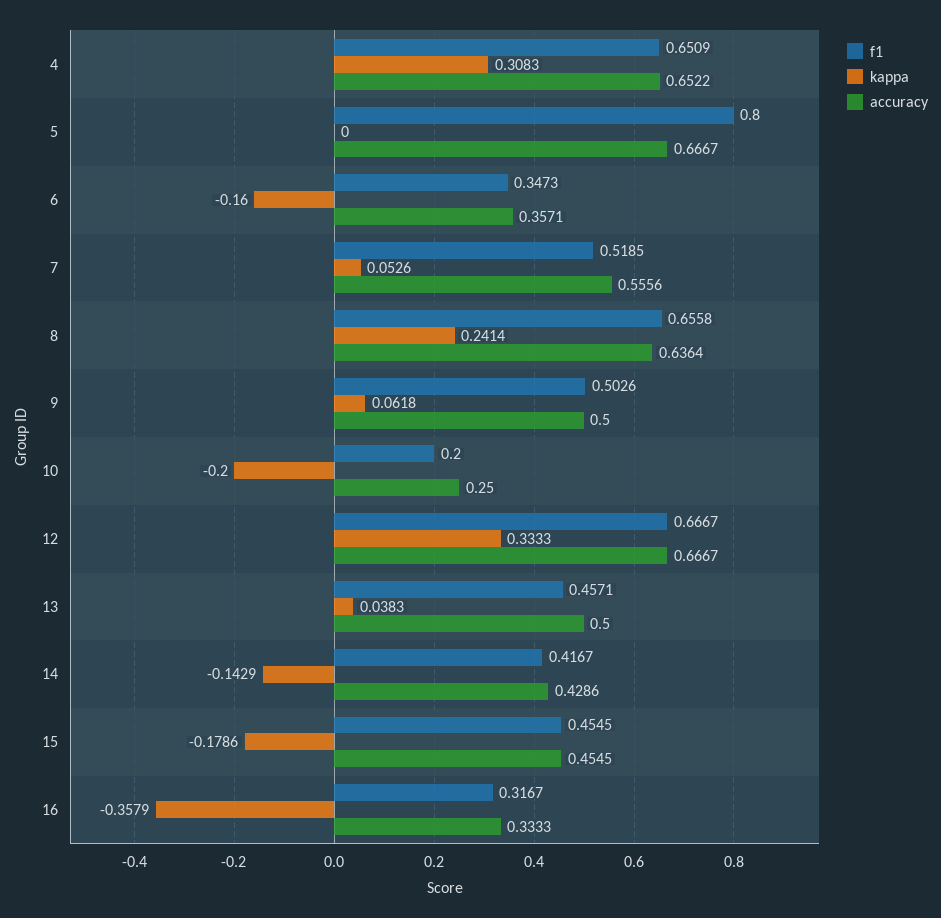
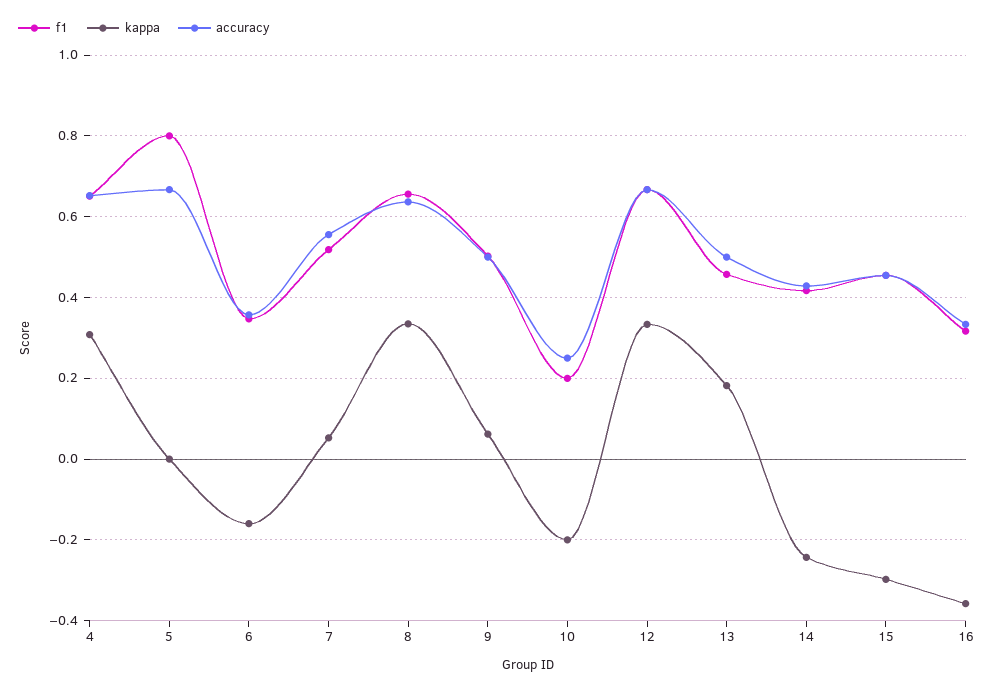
kappa, 8: 0.2414 -> 0.34
kappa, 13: 0.0383 -> 0.18
kappa, 14: -0.1429 -> -0.24
kappa, 15: -0.1786 -> -0.3

